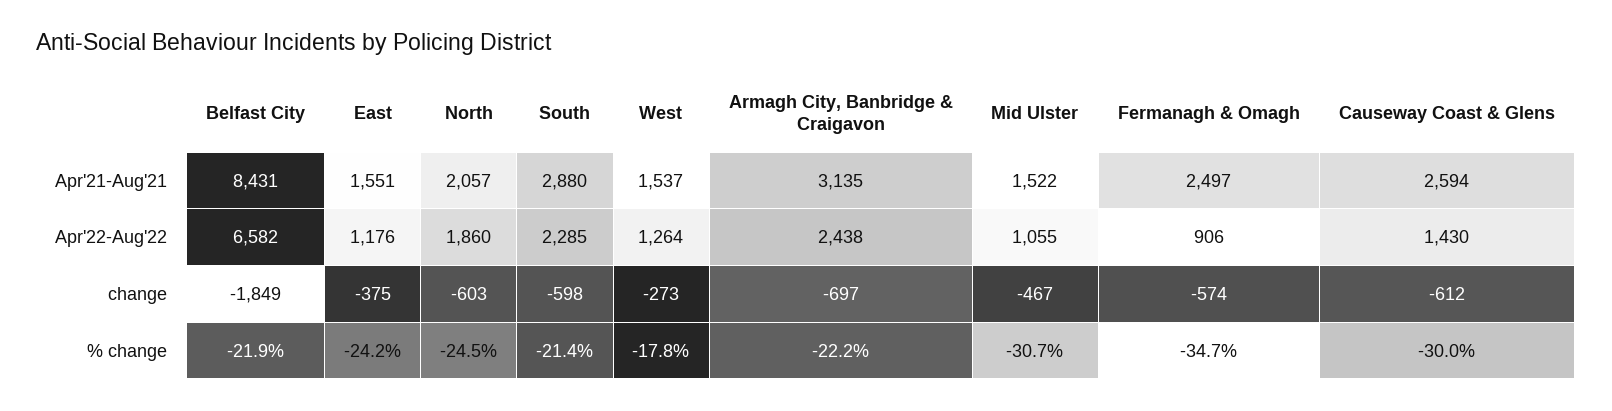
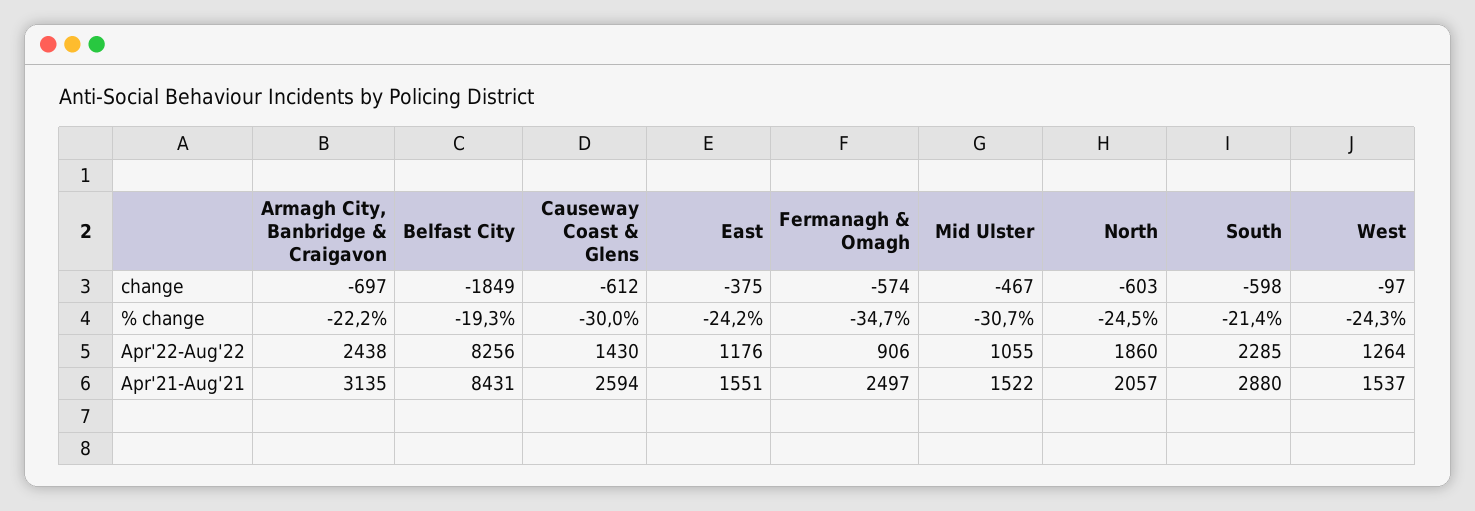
Belfast City, Apr'22-Aug'22: 6582 -> 8256
West, change: -273 -> -97
Belfast City, % change: -21.9 -> -19.3
West, % change: -17.8 -> -24.3

